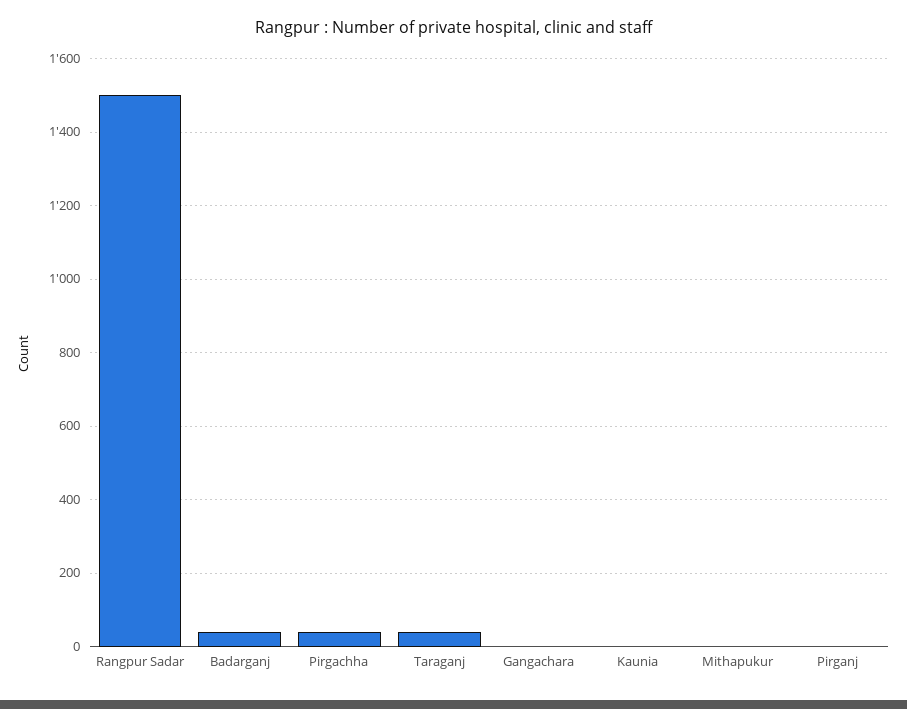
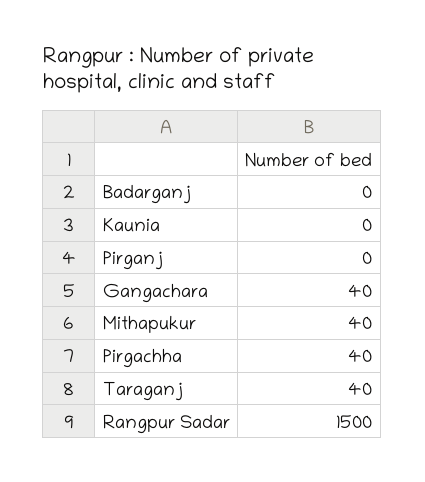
Badarganj: 40 -> 0
Gangachara: 0 -> 40
Mithapukur: 0 -> 40

